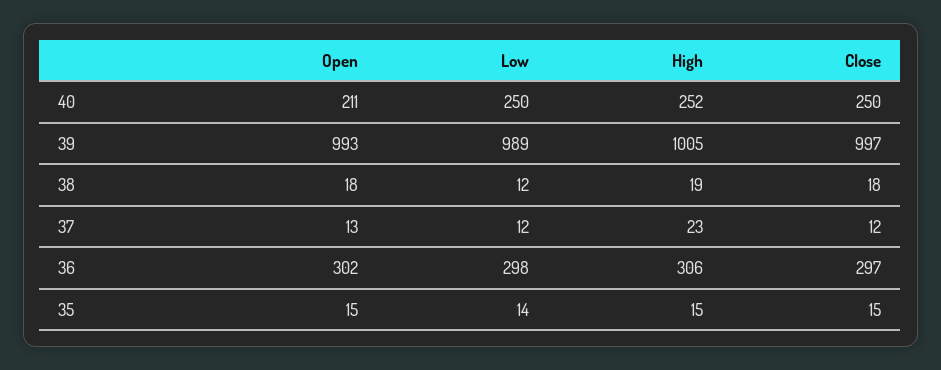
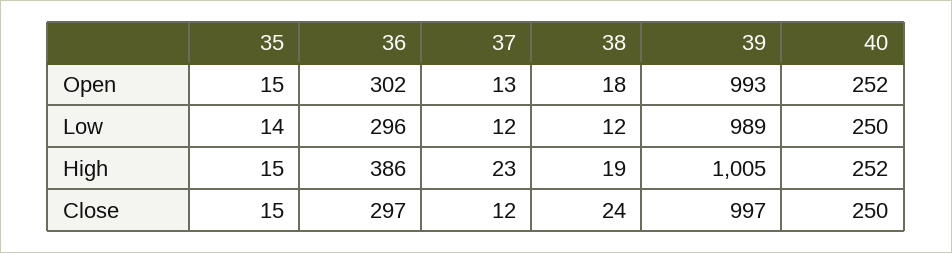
Open, 40: 211 -> 252
Close, 38: 18 -> 24
Low, 36: 298 -> 296
High, 36: 306 -> 386

